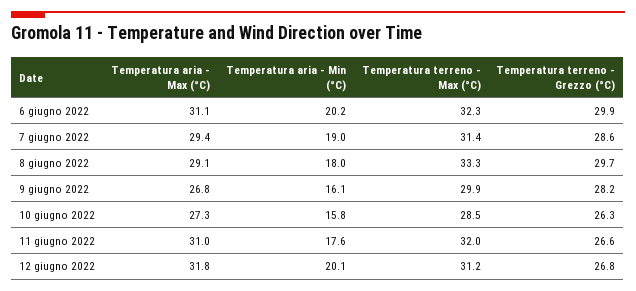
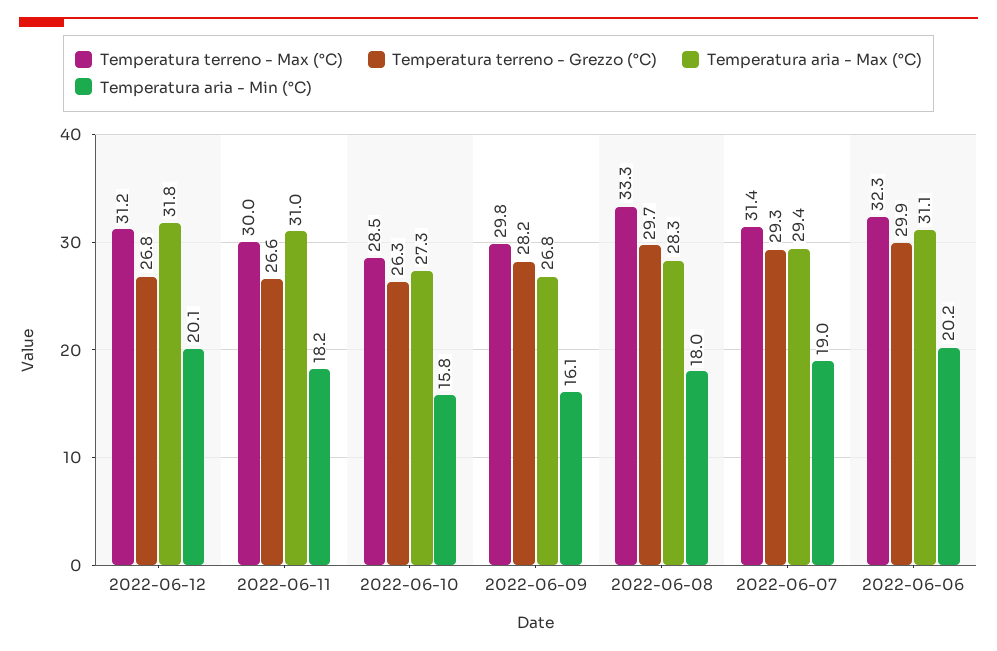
Temperatura terreno - Grezzo (°C), 7 giugno 2022: 28.6 -> 29.3
Temperatura aria - Max (°C), 8 giugno 2022: 29.1 -> 28.3
Temperatura terreno - Max (°C), 9 giugno 2022: 29.9 -> 29.8
Temperatura aria - Min (°C), 11 giugno 2022: 17.6 -> 18.2
Temperatura terreno - Max (°C), 11 giugno 2022: 32 -> 30

